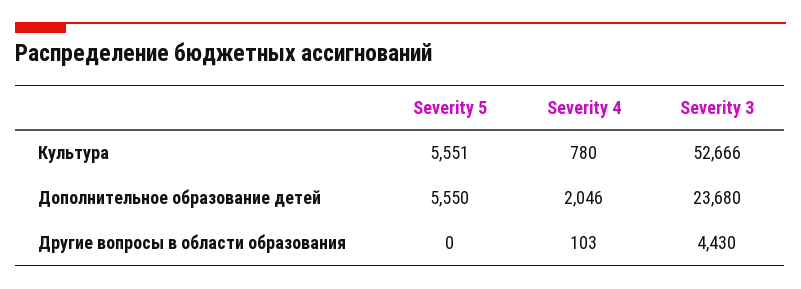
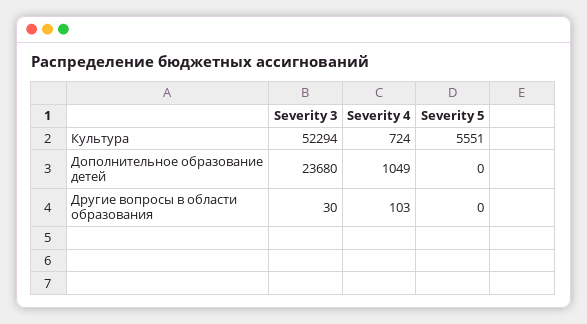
Severity 4, Культура: 780 -> 724
Severity 3, Культура: 52666 -> 52294
Severity 5, Дополнительное образование детей: 5550 -> 0
Severity 4, Дополнительное образование детей: 2046 -> 1049
Severity 3, Другие вопросы в области образования: 4430 -> 30

